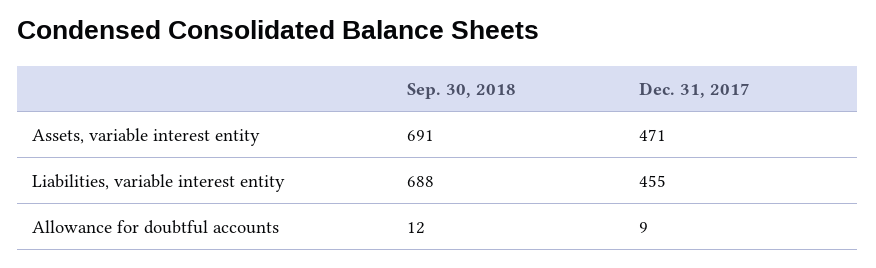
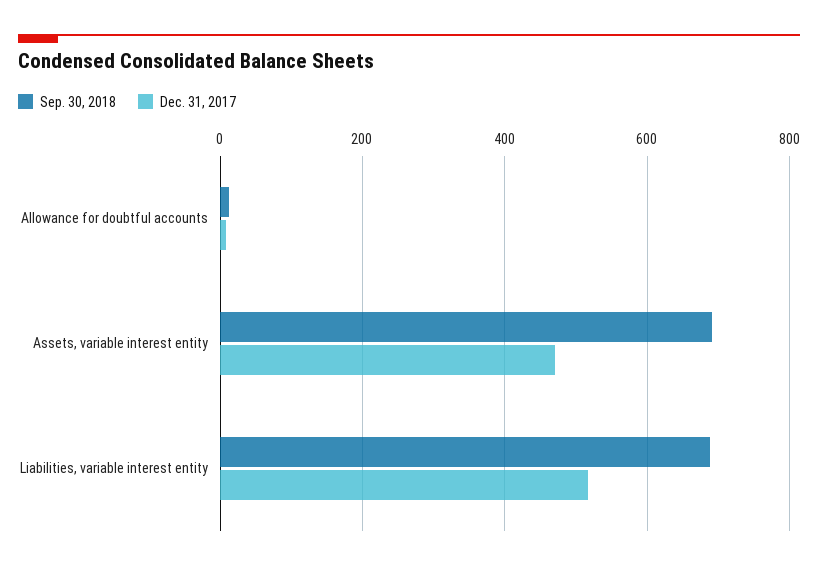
Dec. 31, 2017, Liabilities, variable interest entity: 455 -> 520

